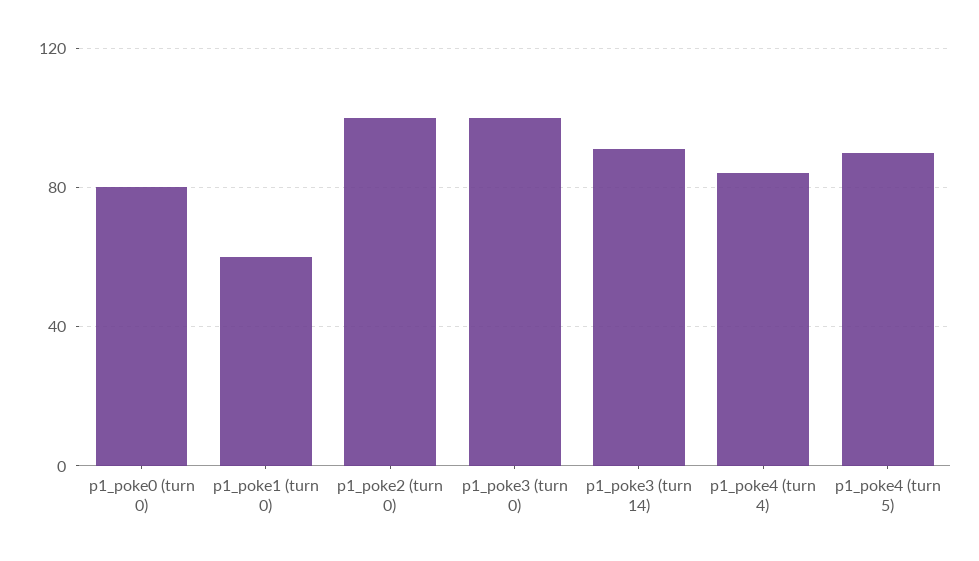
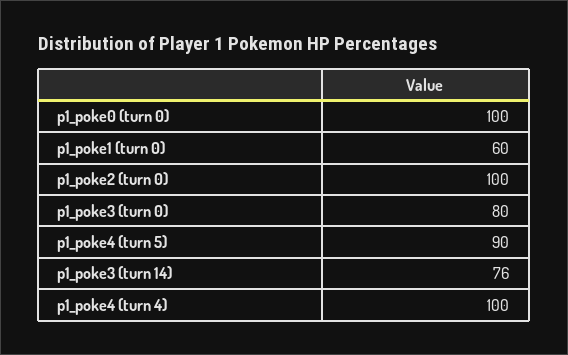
p1_poke0 (turn 0): 80 -> 100
p1_poke3 (turn 0): 100 -> 80
p1_poke3 (turn 14): 90 -> 76
p1_poke4 (turn 4): 85 -> 100

